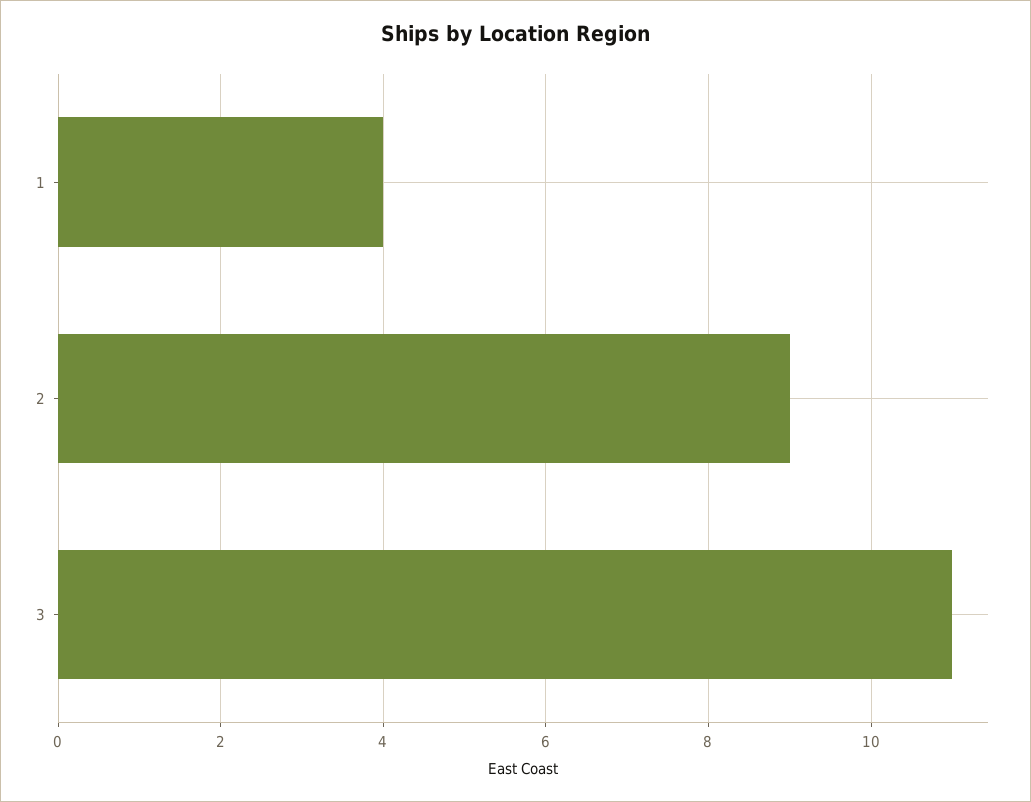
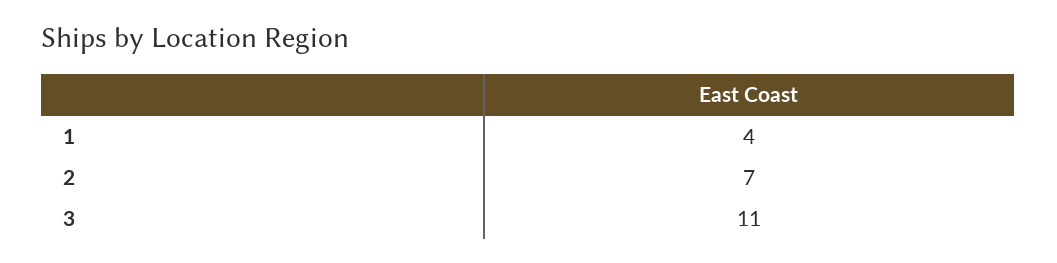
2: 9 -> 7

